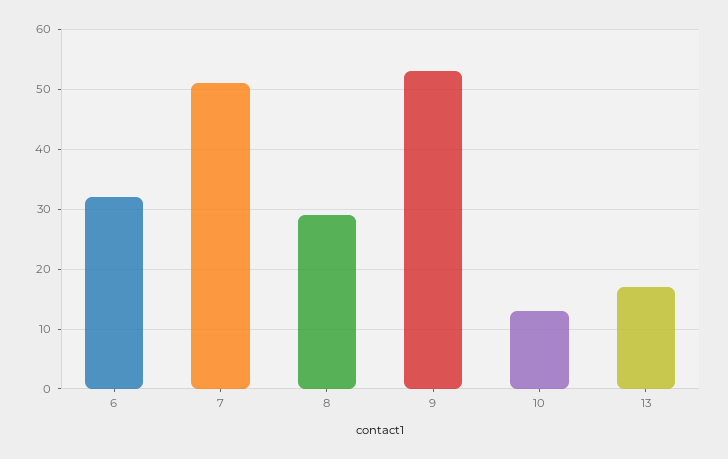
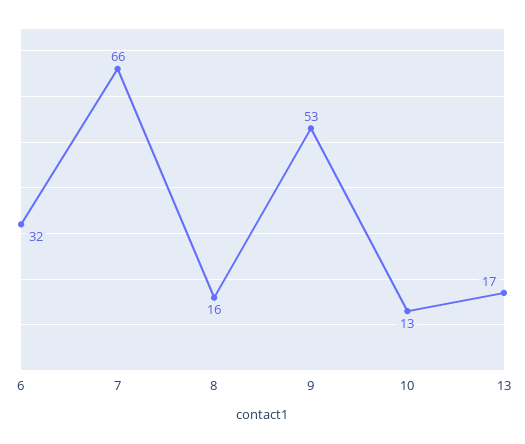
7: 50 -> 66
8: 30 -> 16

